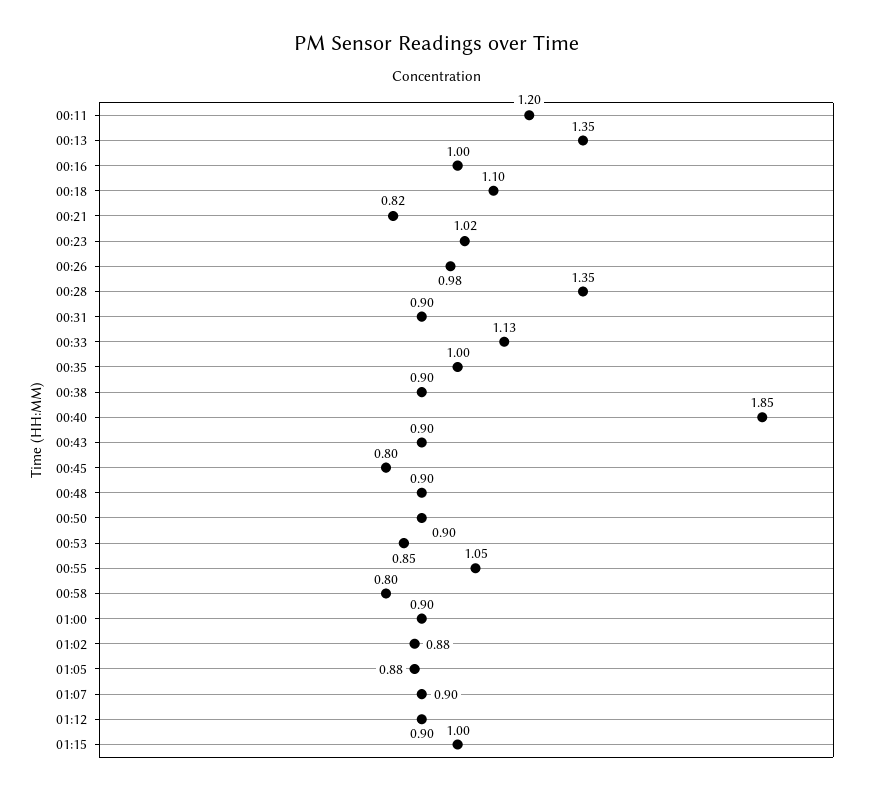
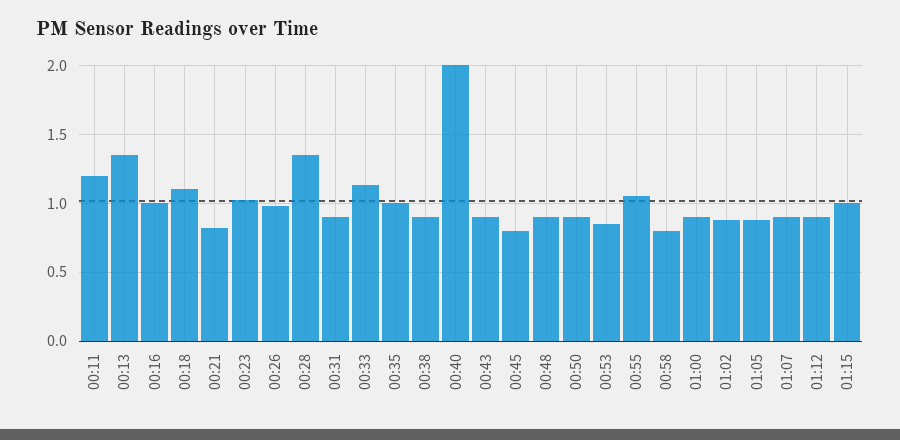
00:40: 1.85 -> 2

